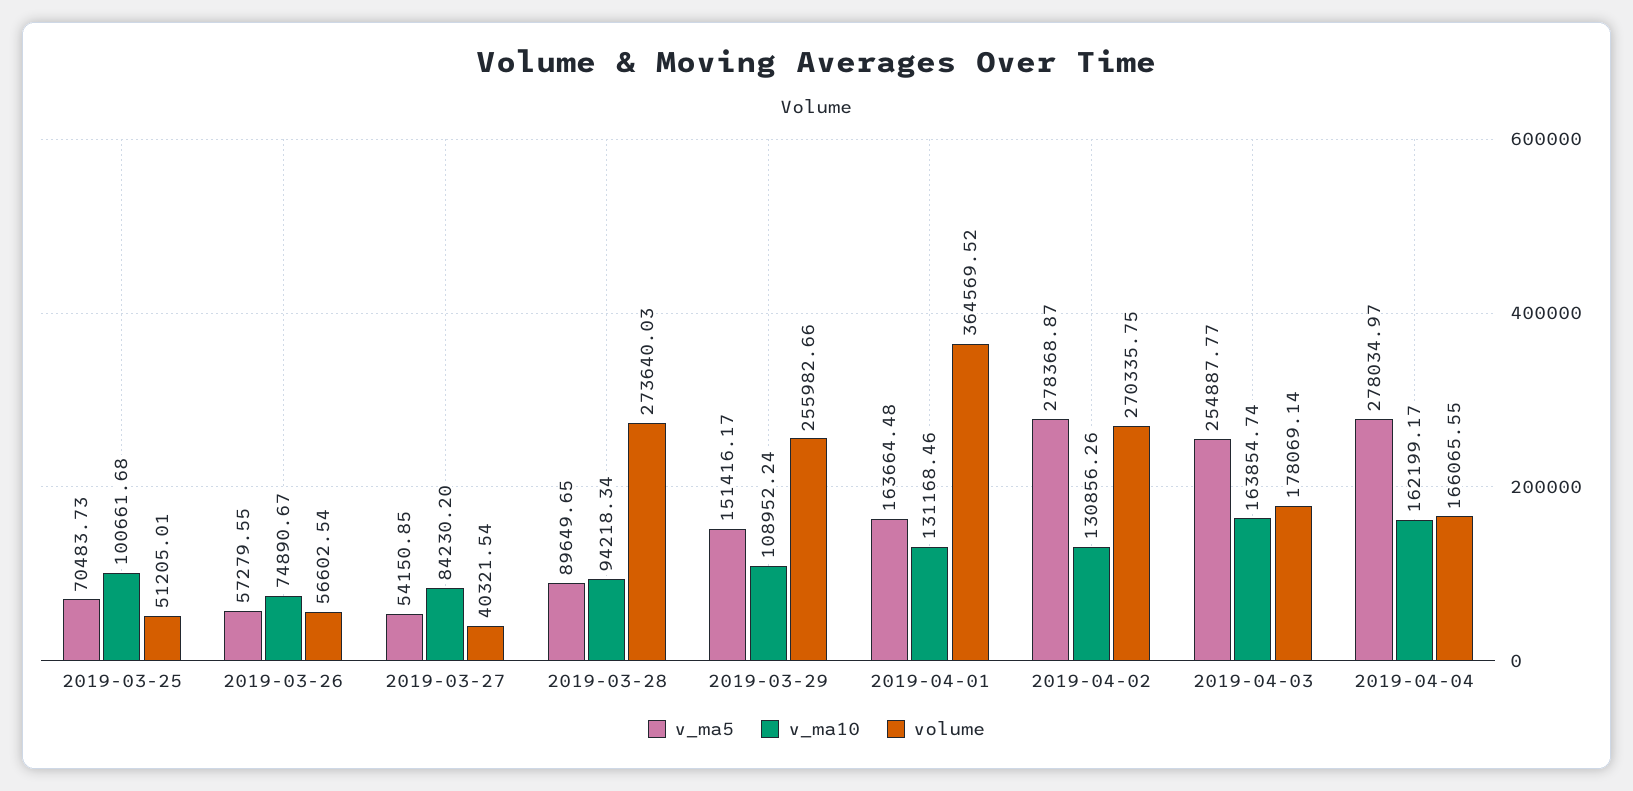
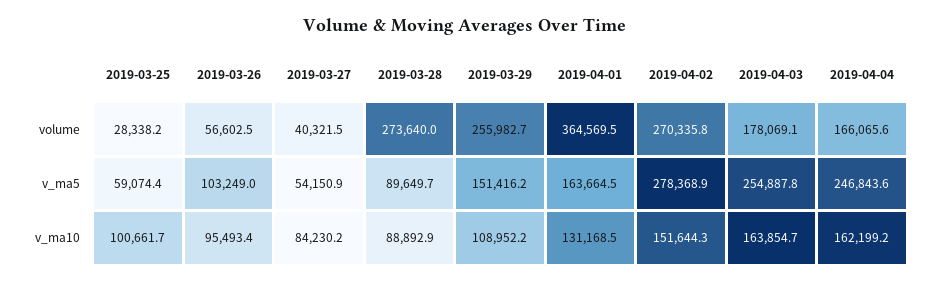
v_ma5, 2019-03-25: 70483.73 -> 59074.4
volume, 2019-03-25: 51205.01 -> 28338.2
v_ma5, 2019-03-26: 57279.55 -> 103249
v_ma10, 2019-03-26: 74890.67 -> 95493.4
v_ma10, 2019-03-28: 94218.34 -> 88892.9
v_ma10, 2019-04-02: 130856.26 -> 151644.3
v_ma5, 2019-04-04: 278034.97 -> 246843.6

